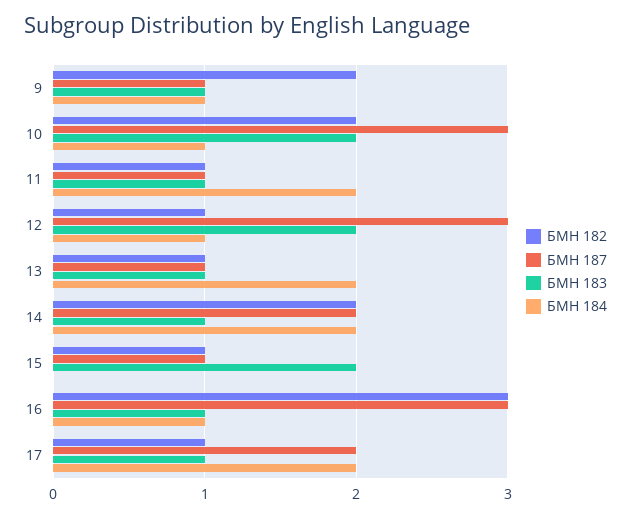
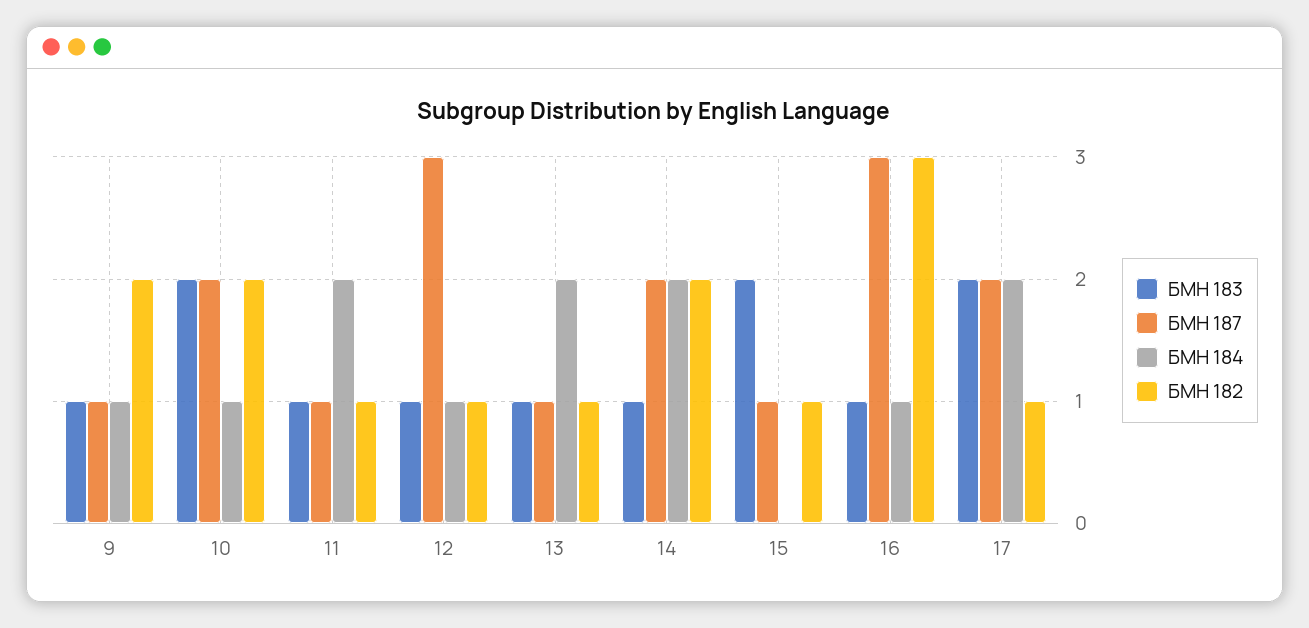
БМН 187, 10: 3 -> 2
БМН 183, 12: 2 -> 1
БМН 183, 17: 1 -> 2

